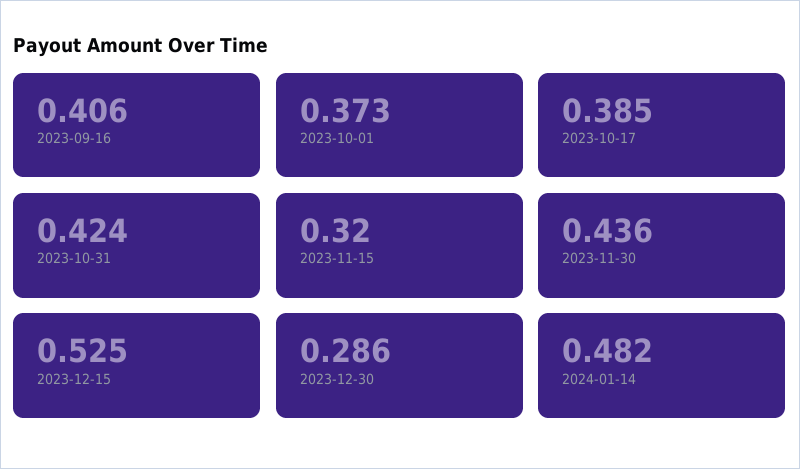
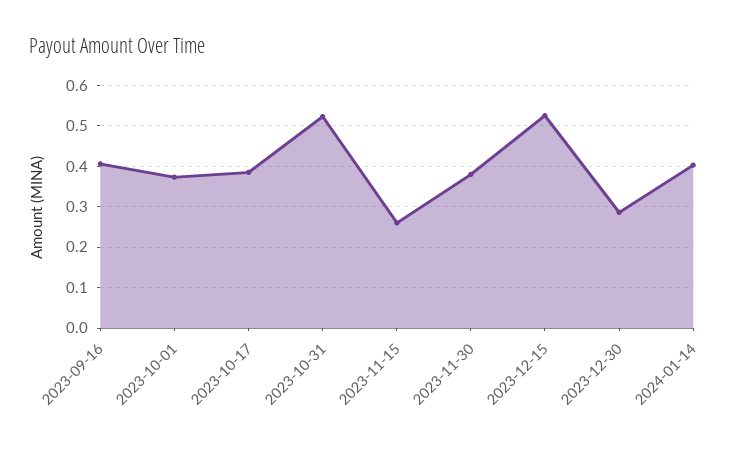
2023-10-31: 0.424 -> 0.52
2023-11-15: 0.32 -> 0.26
2023-11-30: 0.436 -> 0.38
2024-01-14: 0.482 -> 0.4

